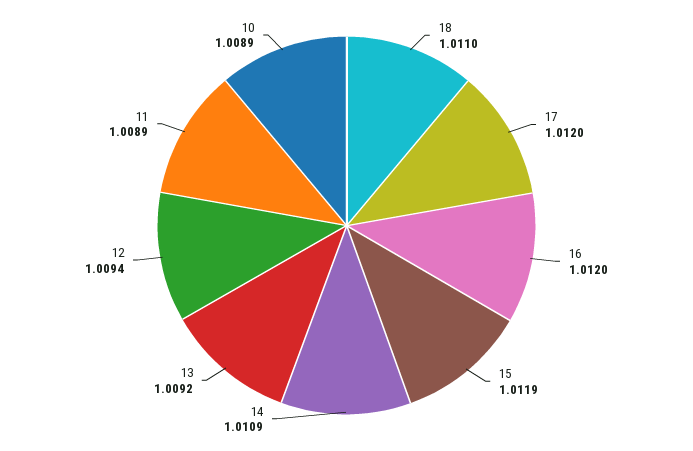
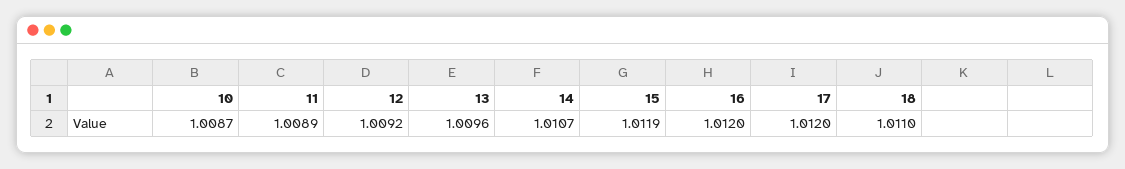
14: 1.0109 -> 1.0107
13: 1.0092 -> 1.0096
12: 1.0094 -> 1.0092
10: 1.0089 -> 1.0087

